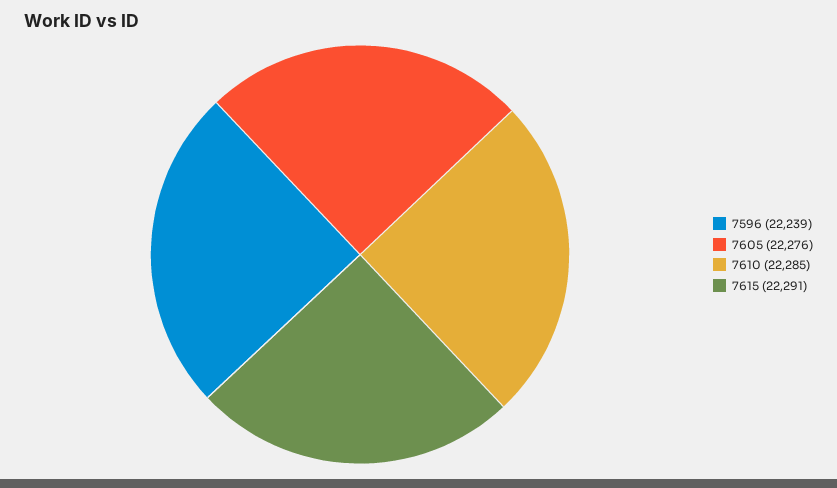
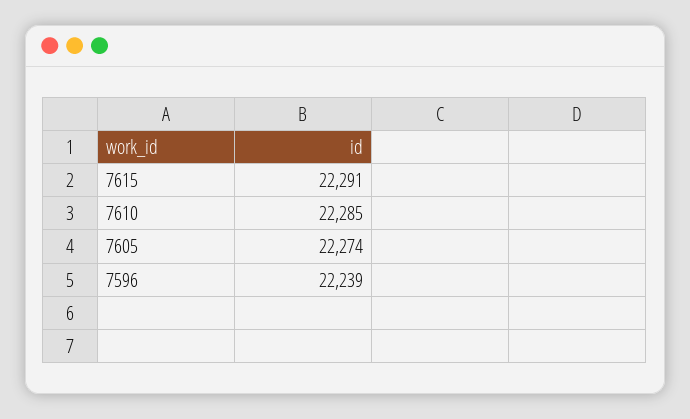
7605: 22276 -> 22274

